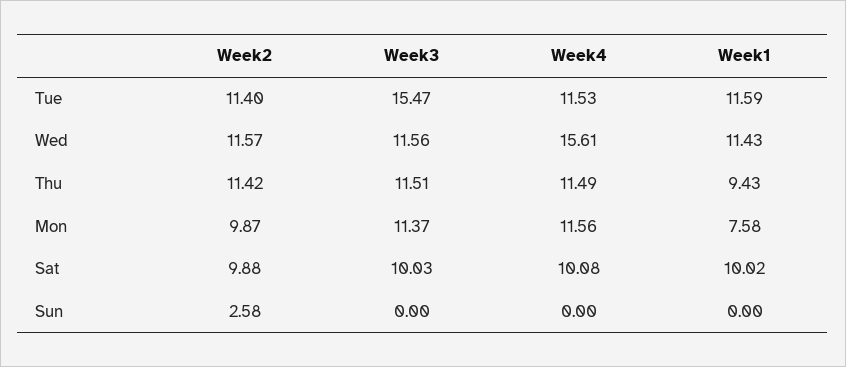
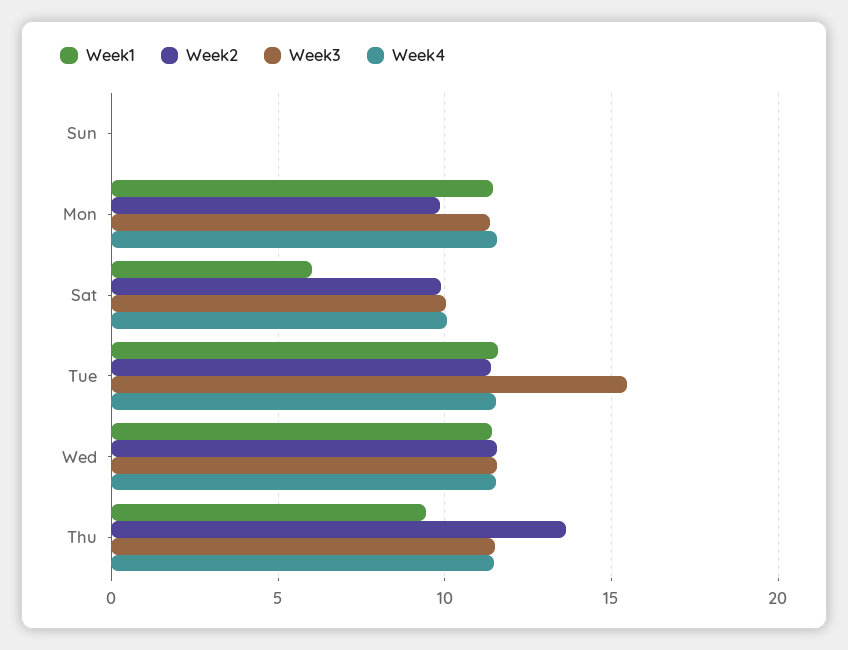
Week4, Wed: 15.61 -> 11.5
Week2, Thu: 11.42 -> 13.5
Week1, Mon: 7.58 -> 11.5
Week1, Sat: 10.02 -> 6
Week2, Sun: 2.58 -> 0

